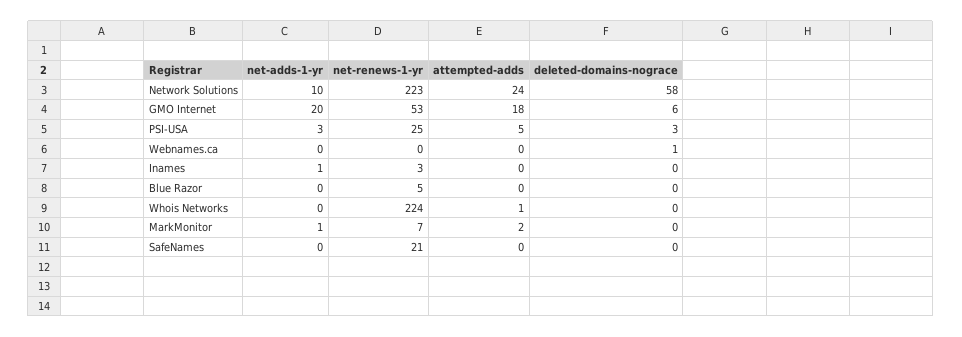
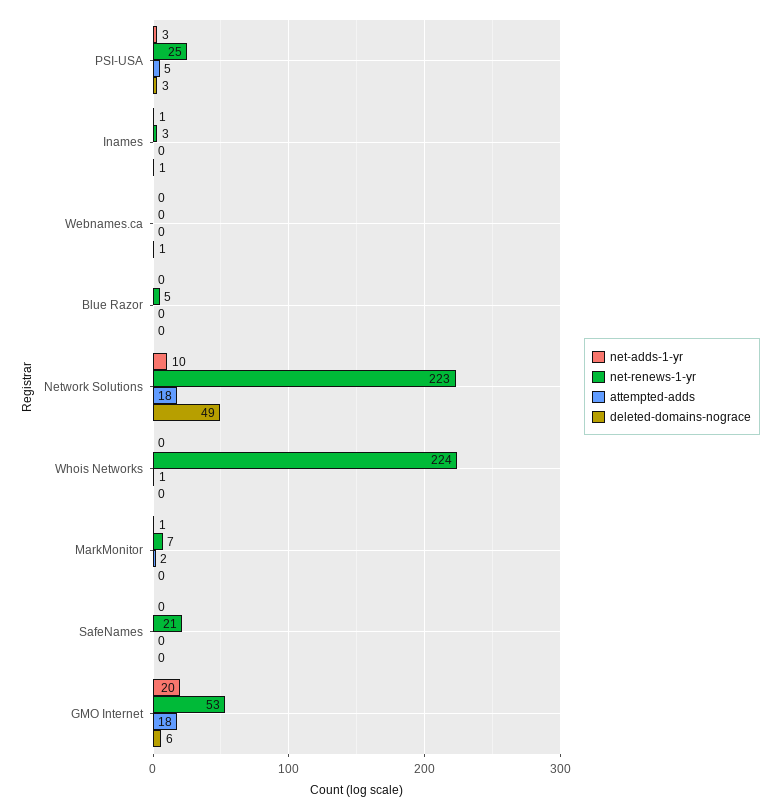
attempted-adds, Network Solutions: 24 -> 18
deleted-domains-nograce, Network Solutions: 58 -> 49
deleted-domains-nograce, Inames: 0 -> 1

